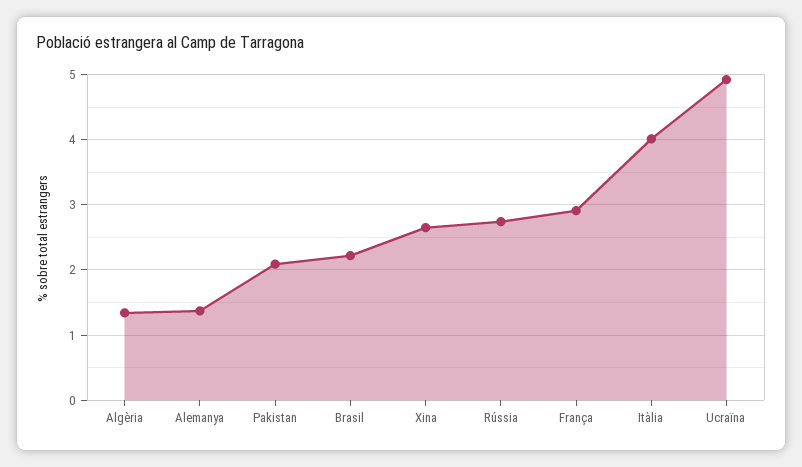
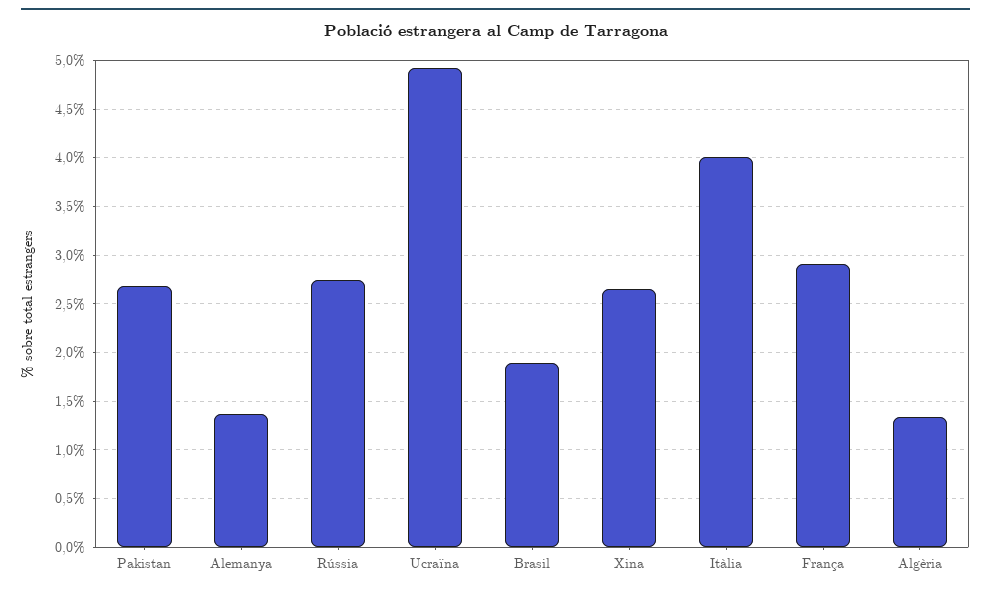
Pakistan: 2.1 -> 2.7
Brasil: 2.2 -> 1.9

